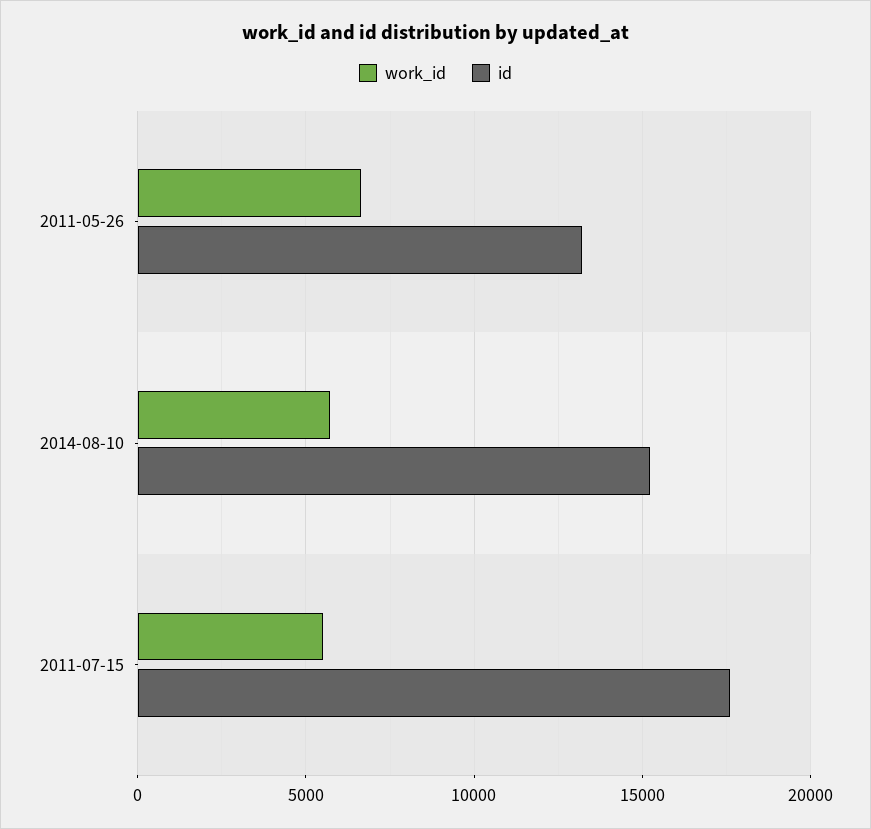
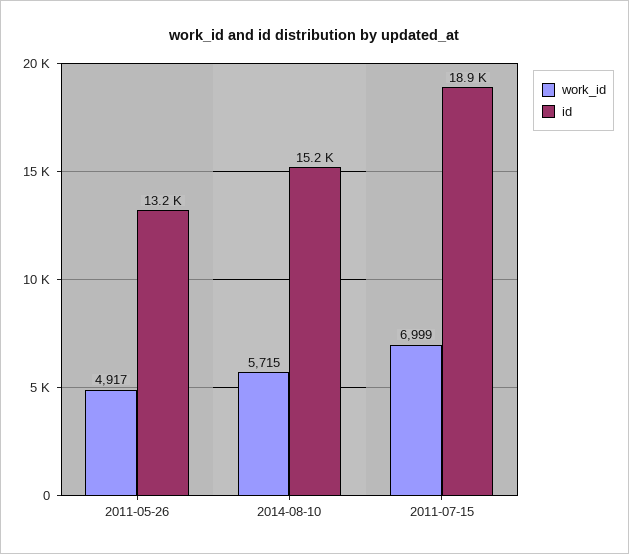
work_id, 2011-05-26: 6500 -> 4917
work_id, 2011-07-15: 5500 -> 6999
id, 2011-07-15: 17500 -> 18900

